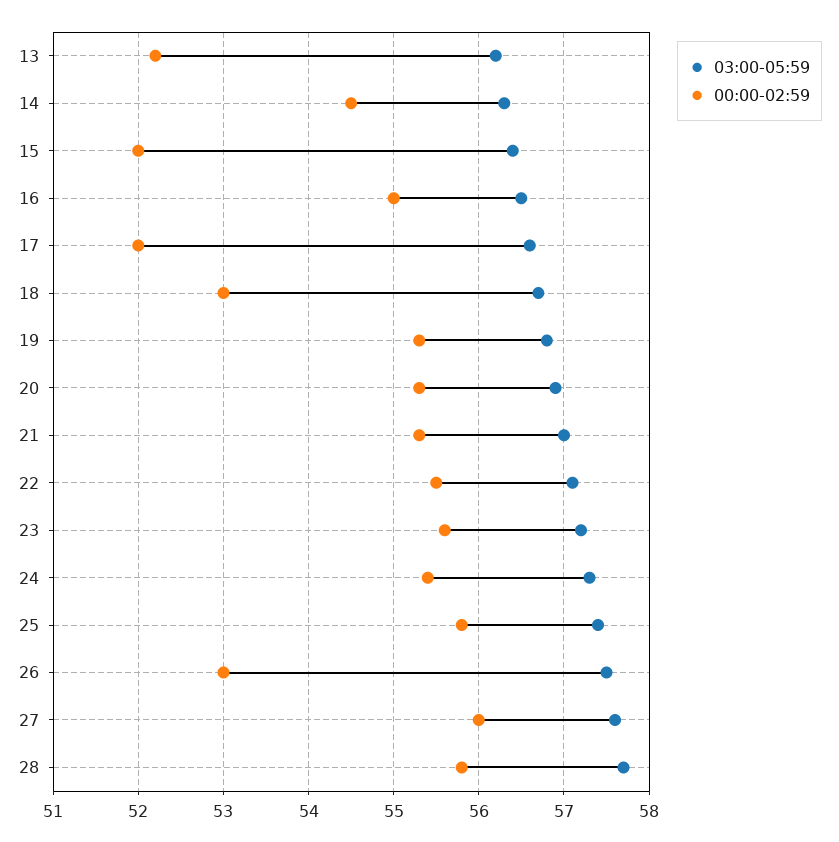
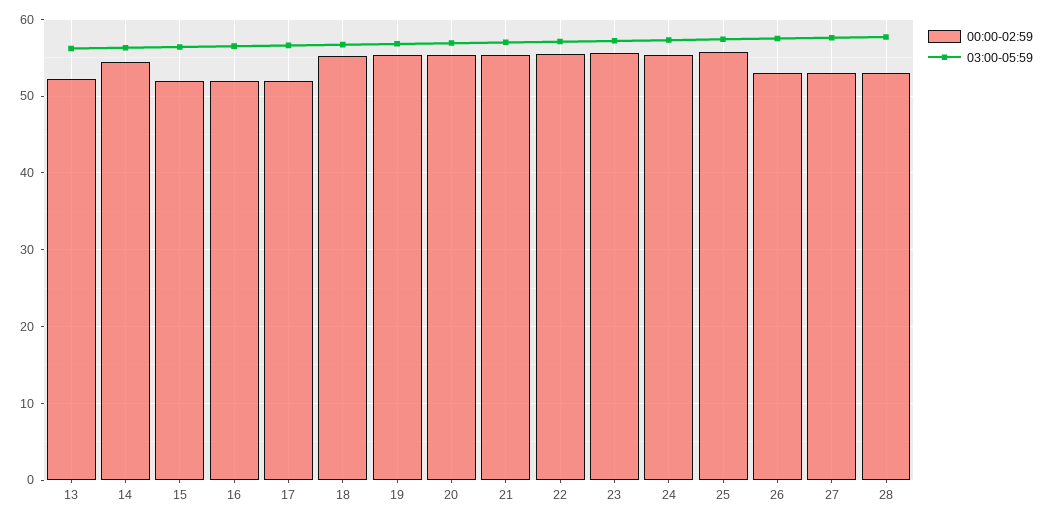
00:00-02:59, 16: 55 -> 52
00:00-02:59, 18: 53 -> 55
00:00-02:59, 27: 56 -> 53
00:00-02:59, 28: 55.8 -> 53

